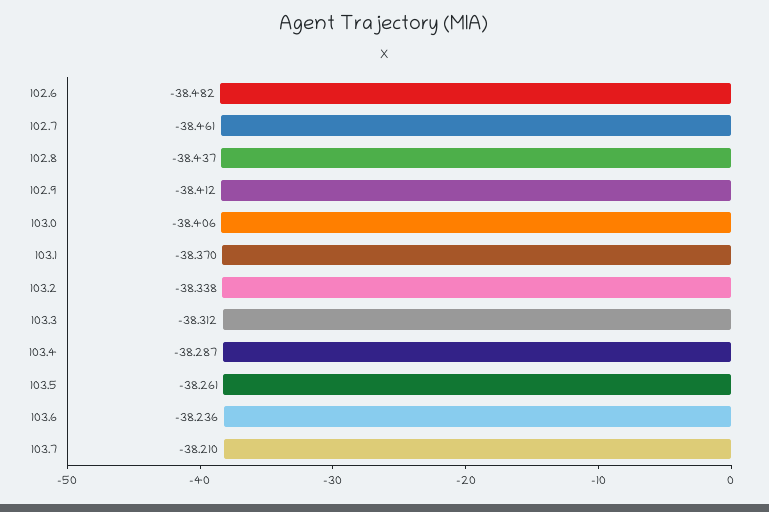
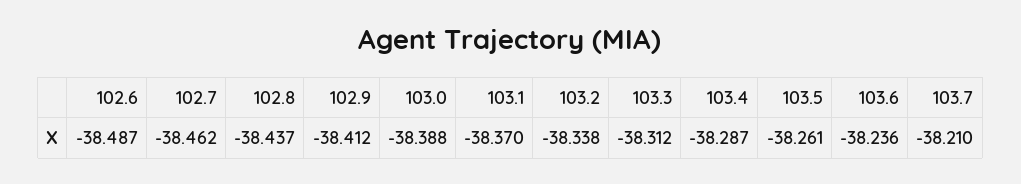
102.6: -38.482 -> -38.487
102.7: -38.461 -> -38.462
103.0: -38.406 -> -38.388

